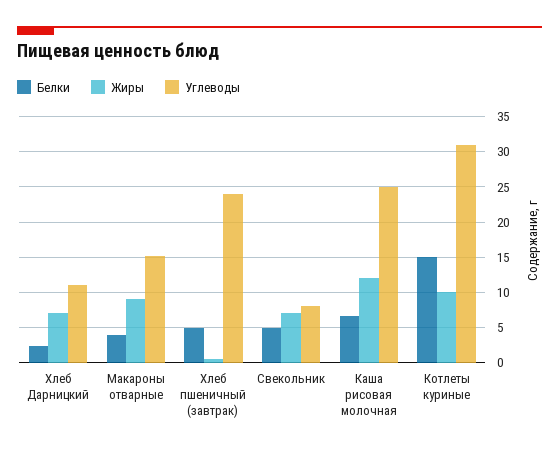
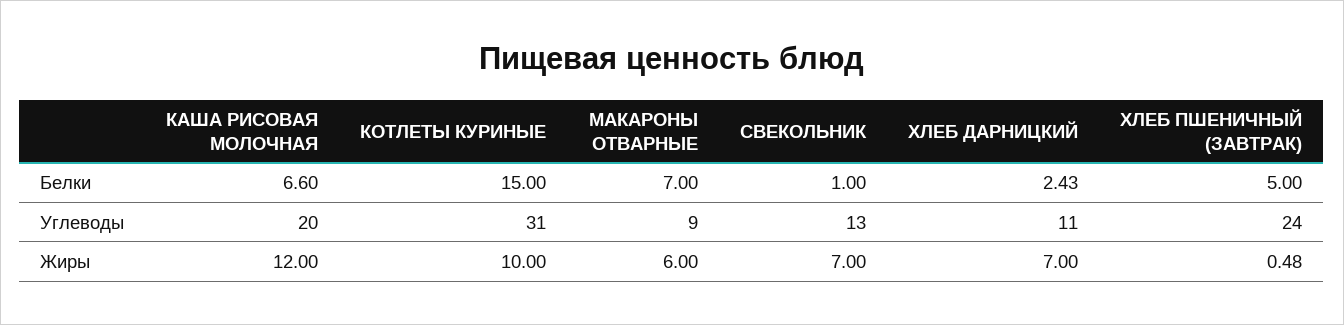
Белки, Макароны отварные: 4 -> 7
Жиры, Макароны отварные: 9 -> 6
Углеводы, Макароны отварные: 15 -> 9
Белки, Свекольник: 5 -> 1
Углеводы, Свекольник: 8 -> 13
Углеводы, Каша рисовая молочная: 25 -> 20

